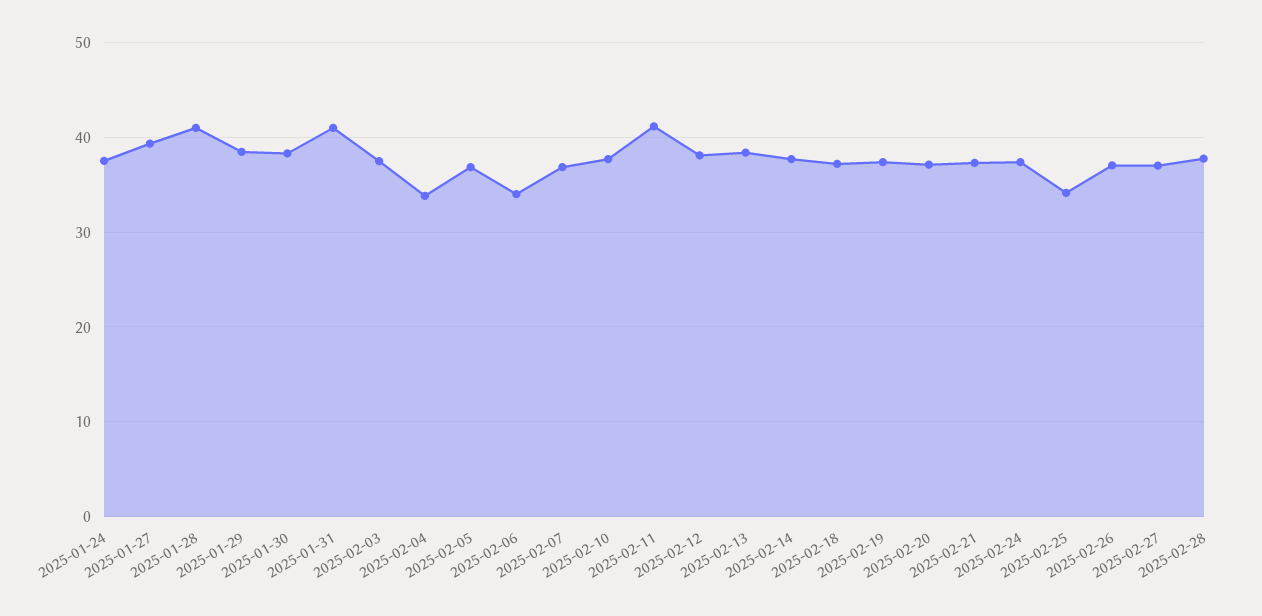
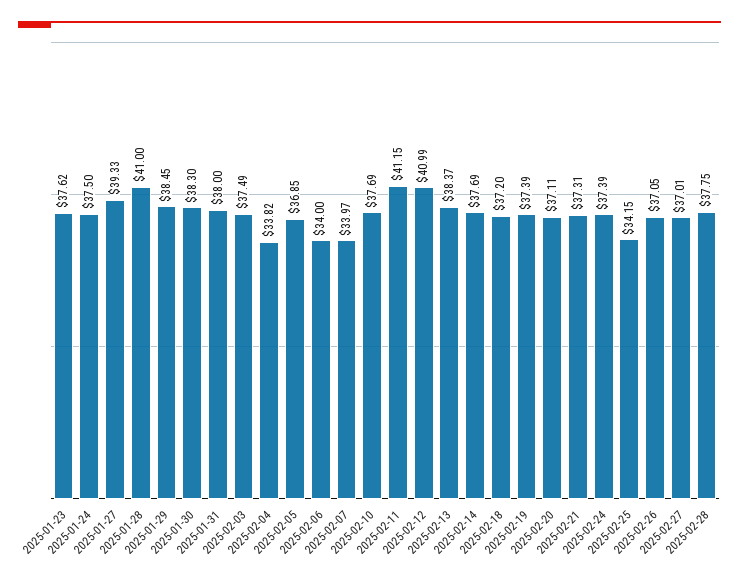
2025-01-31: 41 -> 38
2025-02-07: 37 -> 33.97
2025-02-12: 38 -> 40.99
2025-01-23: none -> 37.62

